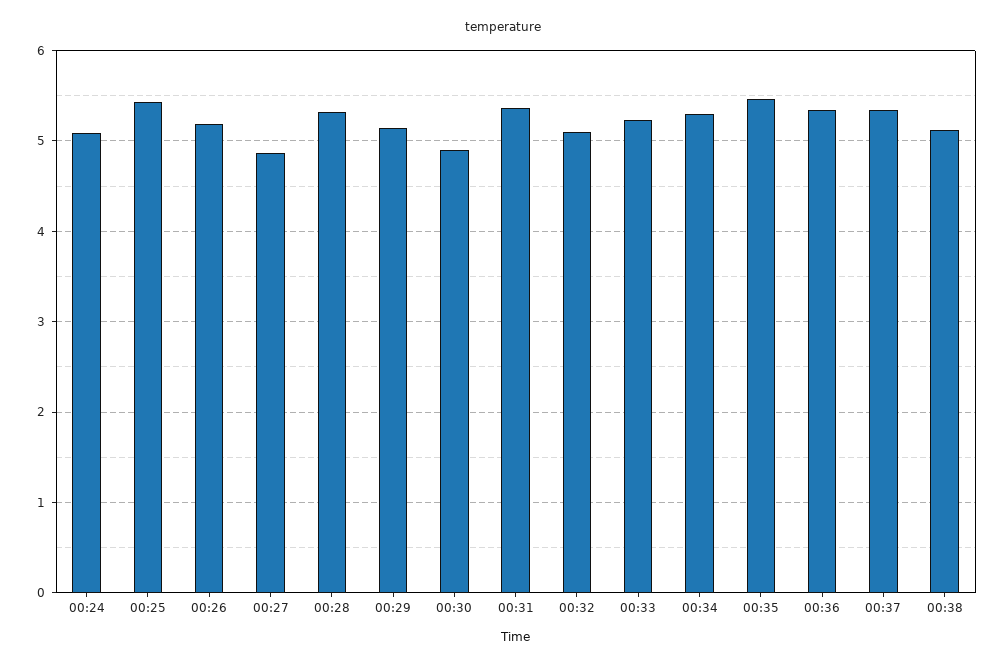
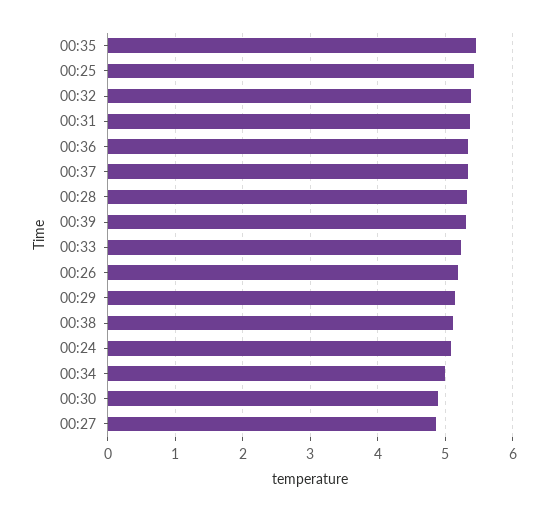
00:32: 5.1 -> 5.4
00:34: 5.3 -> 5
00:39: none -> 5.3

